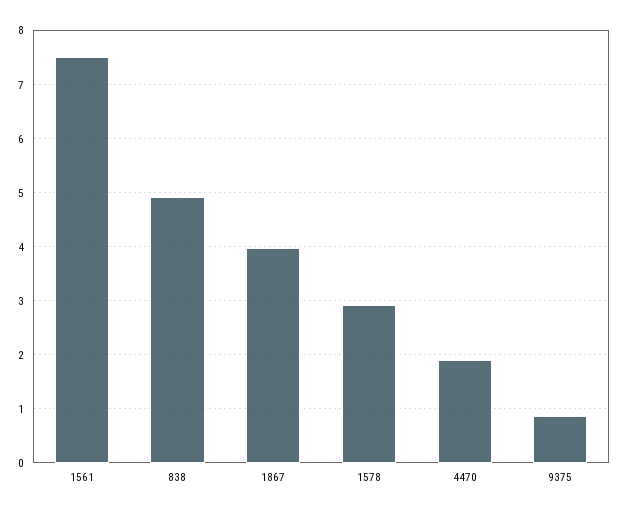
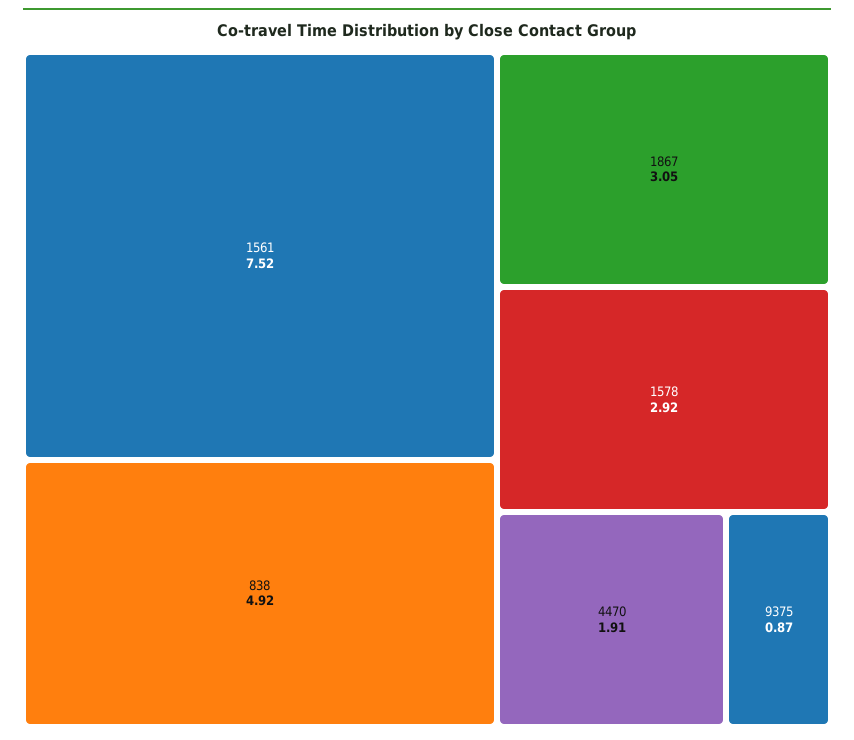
1867: 4 -> 3.05

